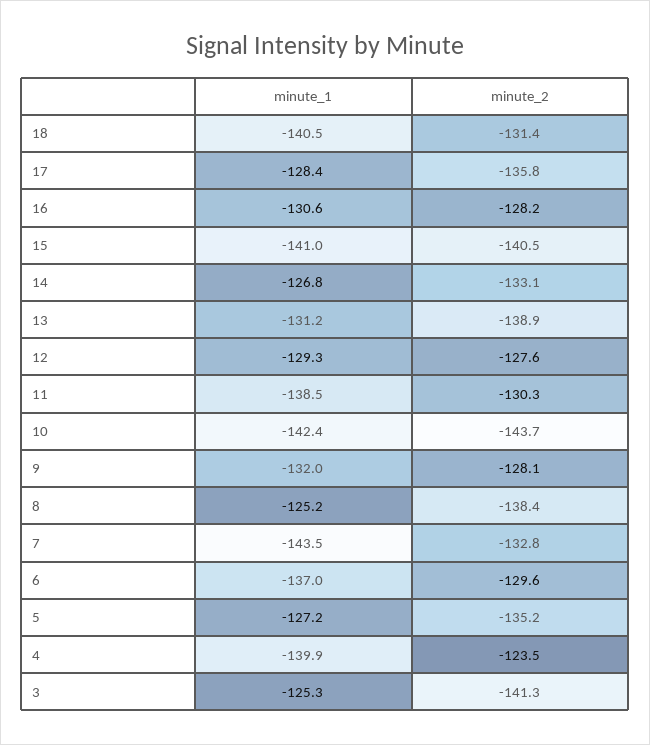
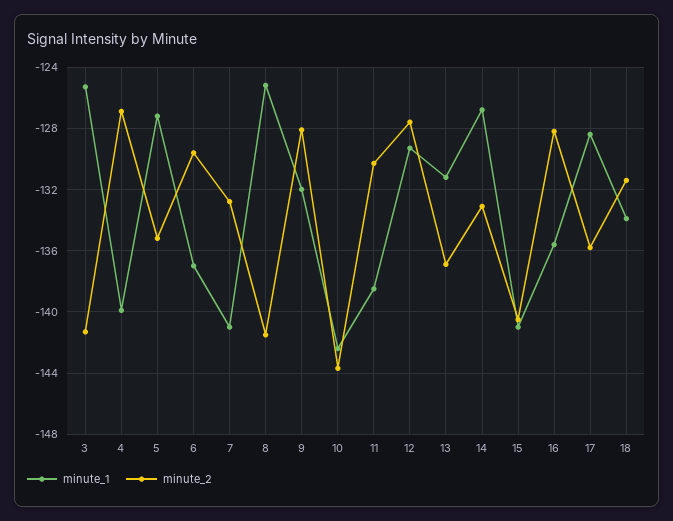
minute_1, 18: -140.5 -> -134
minute_1, 16: -130.6 -> -135.5
minute_2, 13: -138.9 -> -137
minute_2, 8: -138.4 -> -141.5
minute_1, 7: -143.5 -> -141
minute_2, 4: -123.5 -> -127

